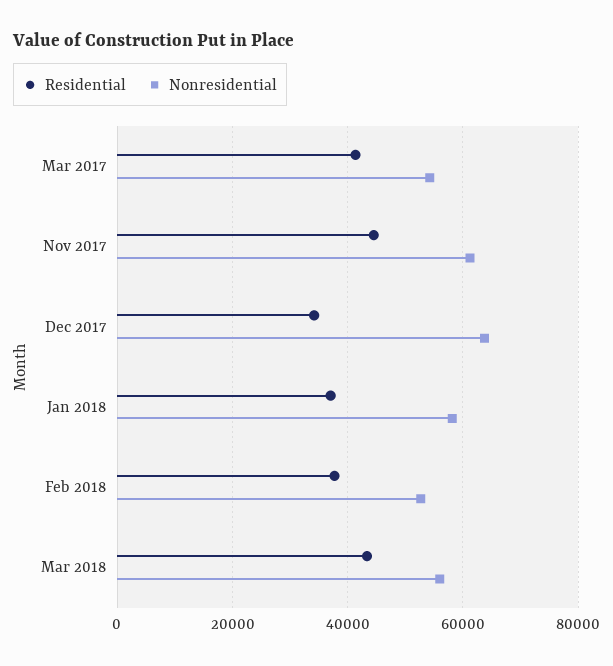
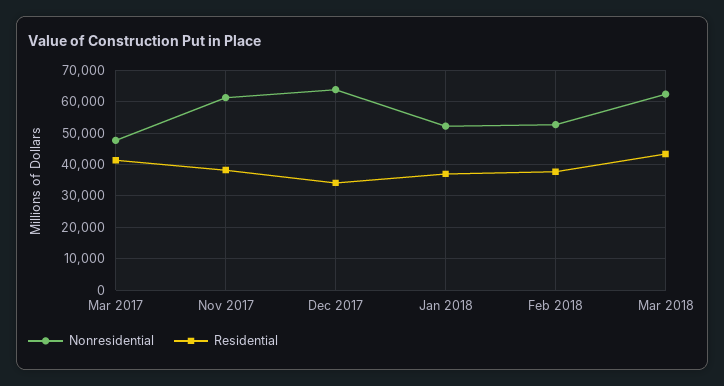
Nonresidential, Mar 2017: 54000 -> 48000
Residential, Nov 2017: 44000 -> 38000
Nonresidential, Jan 2018: 58000 -> 52000
Nonresidential, Mar 2018: 56000 -> 62000

